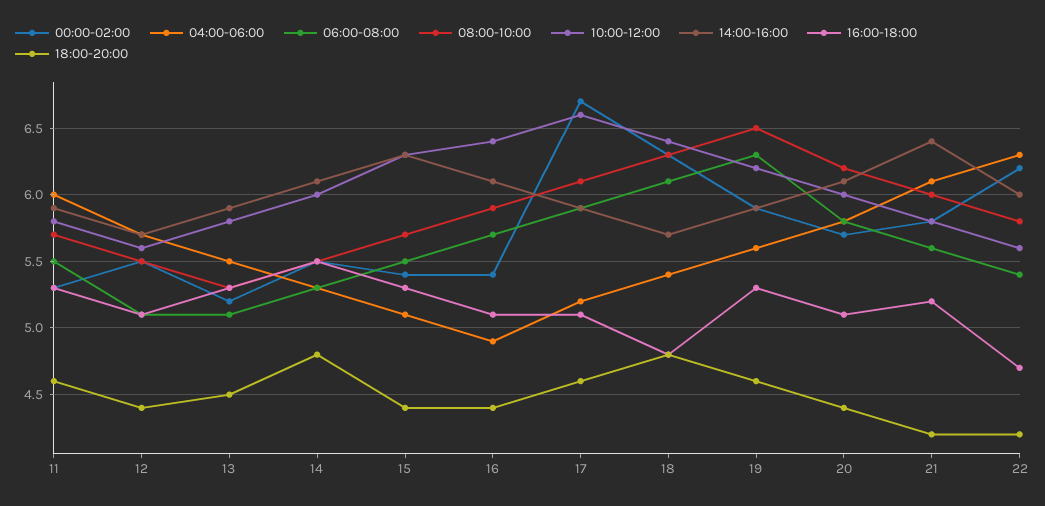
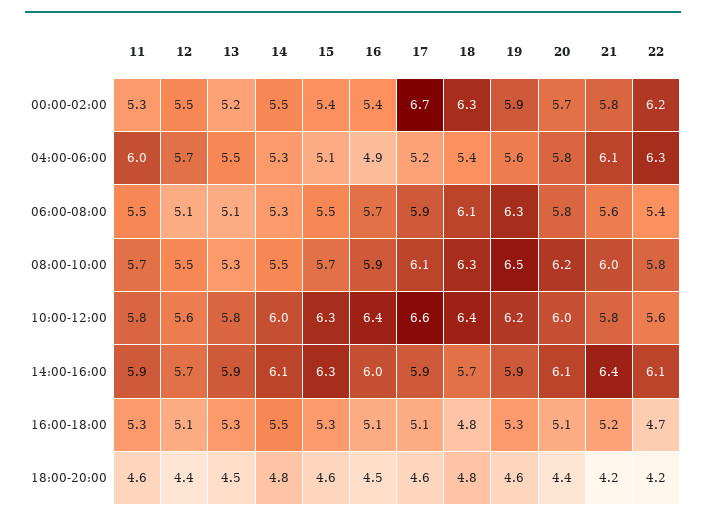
18:00-20:00, 15: 4.4 -> 4.6
14:00-16:00, 16: 6.1 -> 6
18:00-20:00, 16: 4.4 -> 4.5
14:00-16:00, 22: 6 -> 6.1

